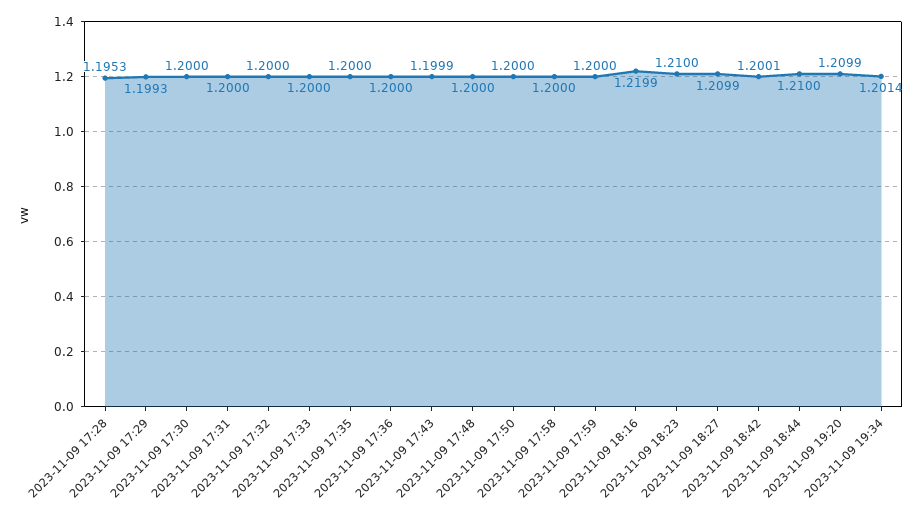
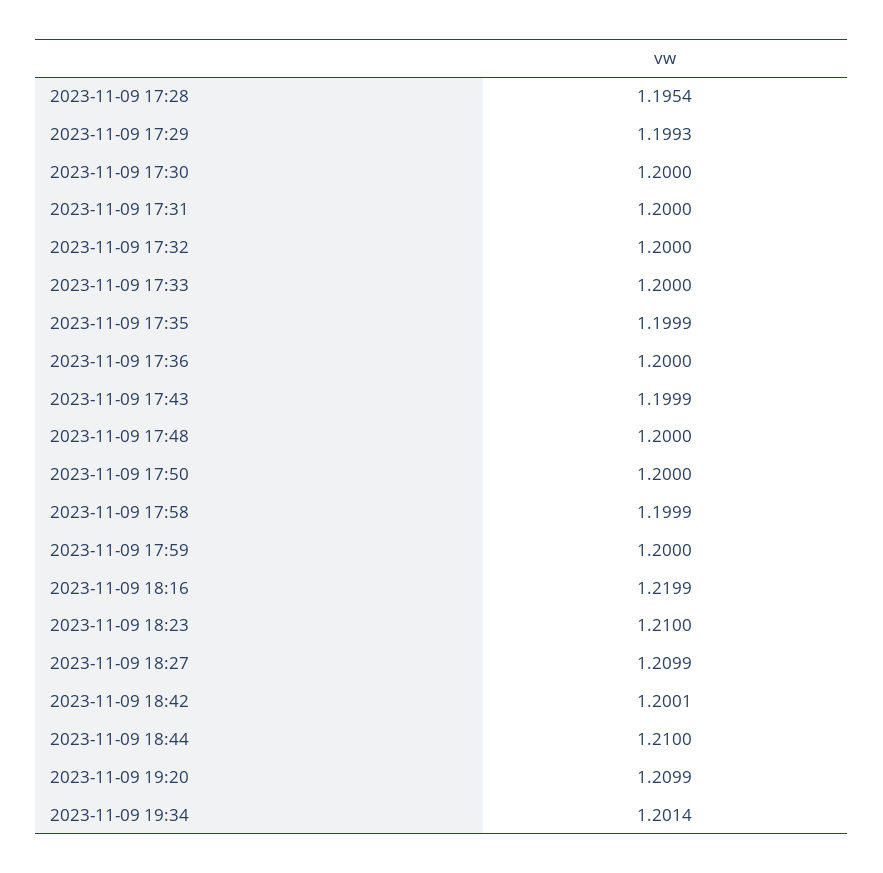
2023-11-09 17:28: 1.1953 -> 1.1954
2023-11-09 17:35: 1.2 -> 1.1999
2023-11-09 17:58: 1.2 -> 1.1999

